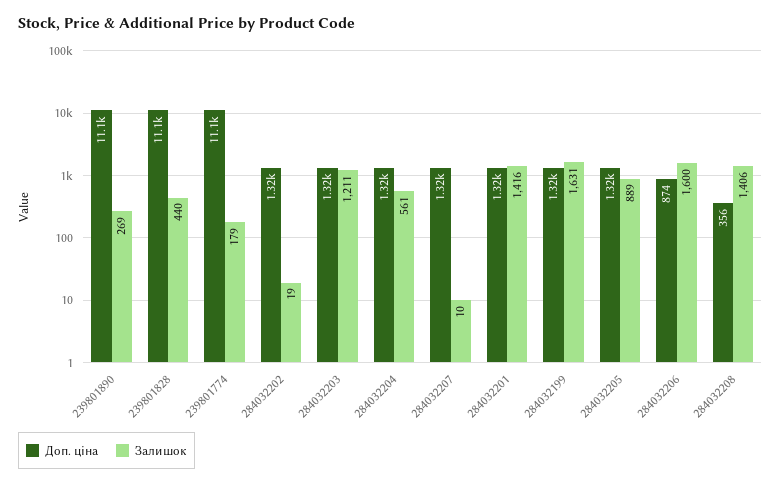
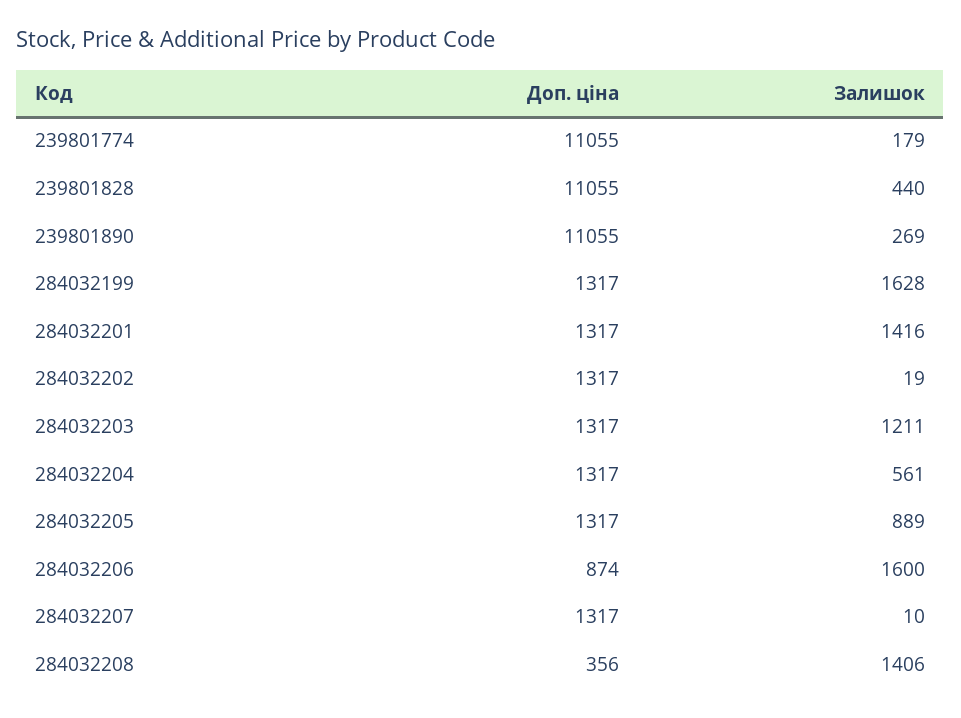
Залишок, 284032199: 1631 -> 1628

